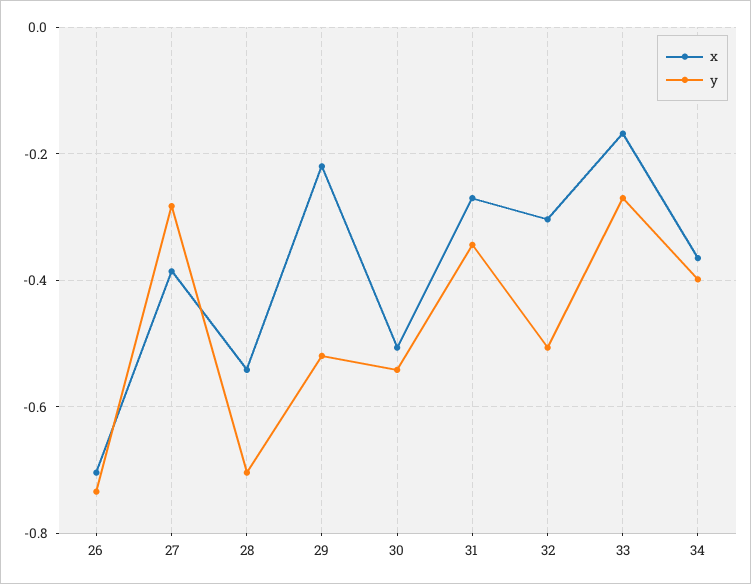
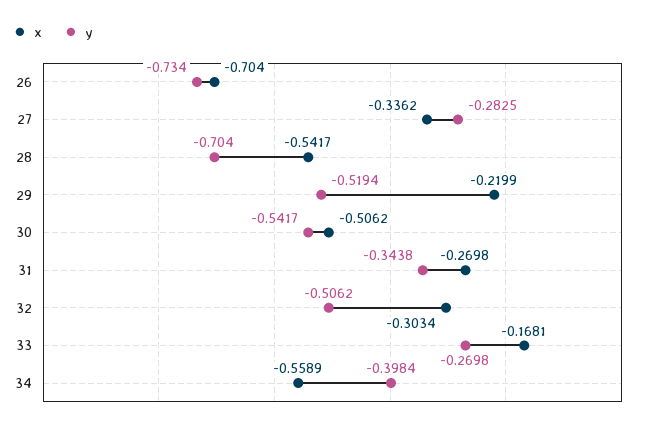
x, 27: -0.38 -> -0.3362
x, 34: -0.36 -> -0.5589

